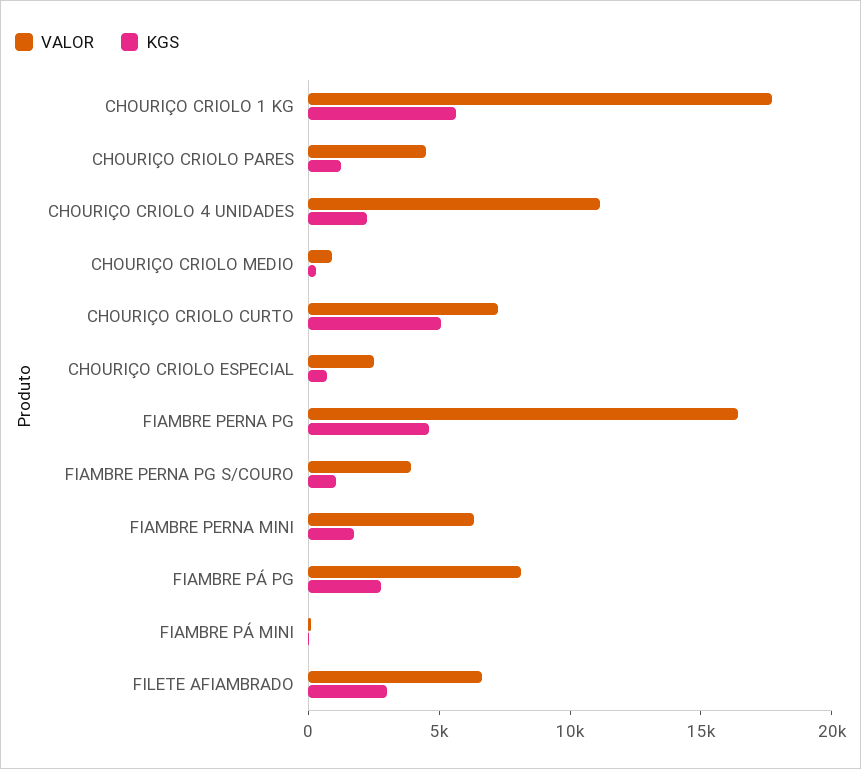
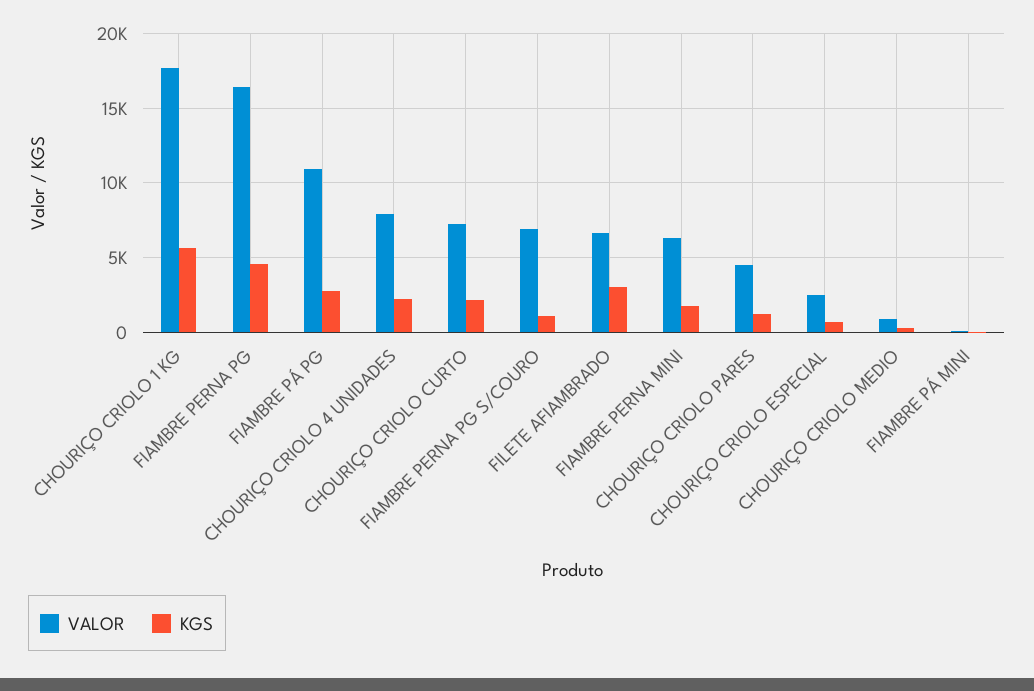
VALOR, CHOURIÇO CRIOLO 4 UNIDADES: 11000 -> 8000
KGS, CHOURIÇO CRIOLO CURTO: 5000 -> 2000
VALOR, FIAMBRE PERNA PG S/COURO: 4000 -> 7000
VALOR, FIAMBRE PÁ PG: 8000 -> 11000

